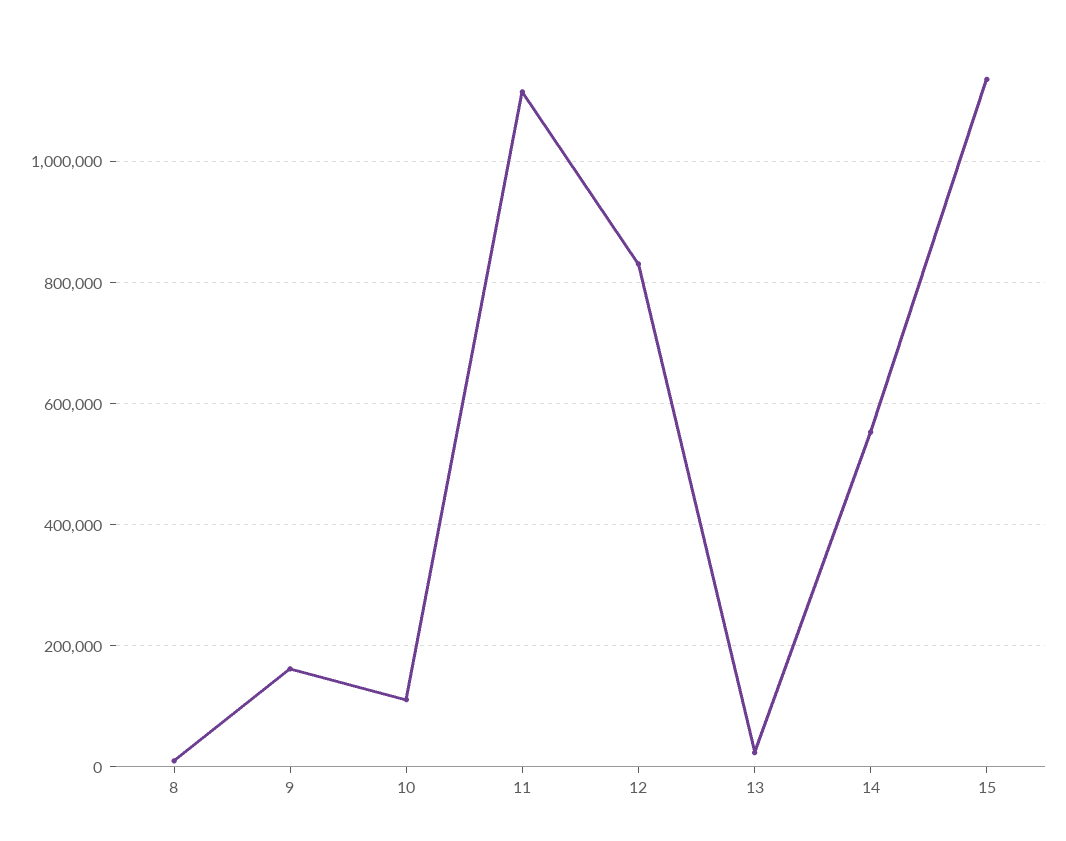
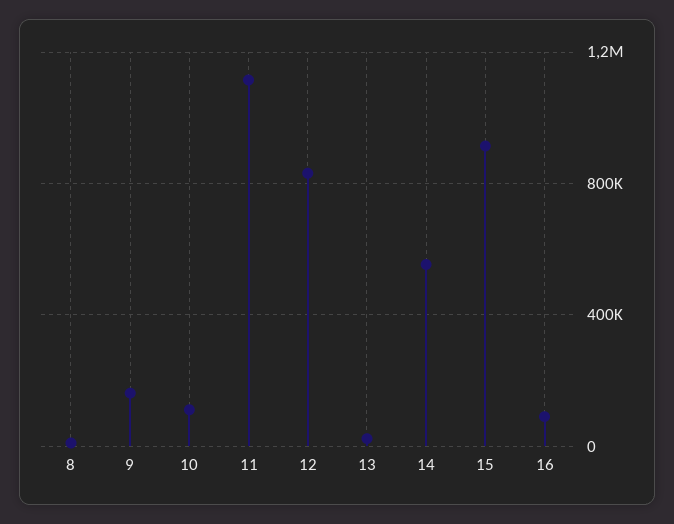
15: 1140000 -> 900000
16: none -> 100000

